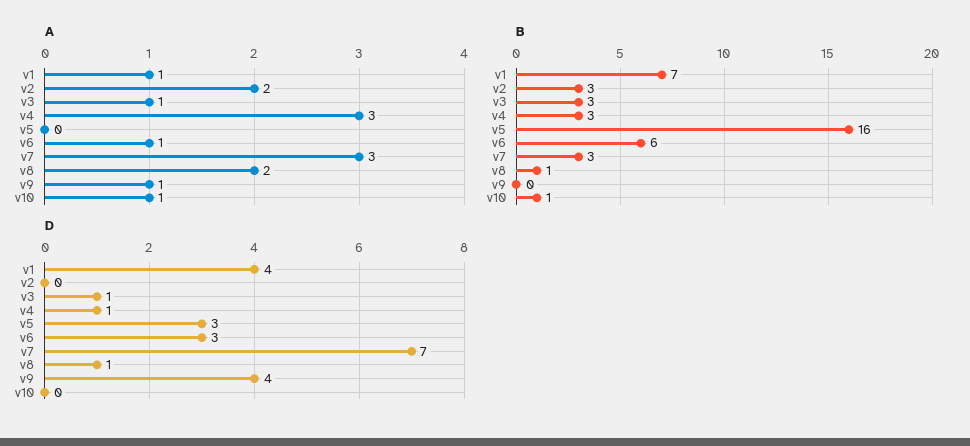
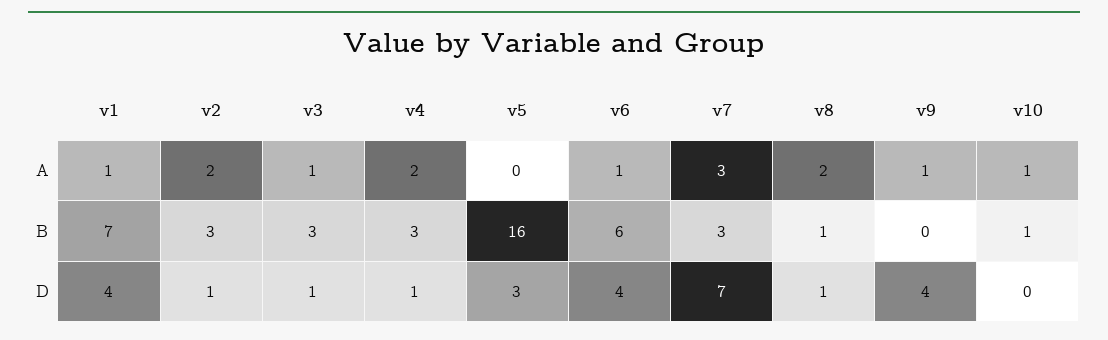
A, v4: 3 -> 2
D, v2: 0 -> 1
D, v6: 3 -> 4

